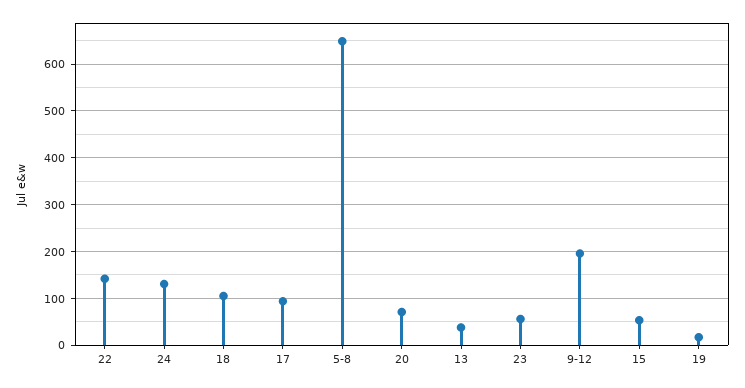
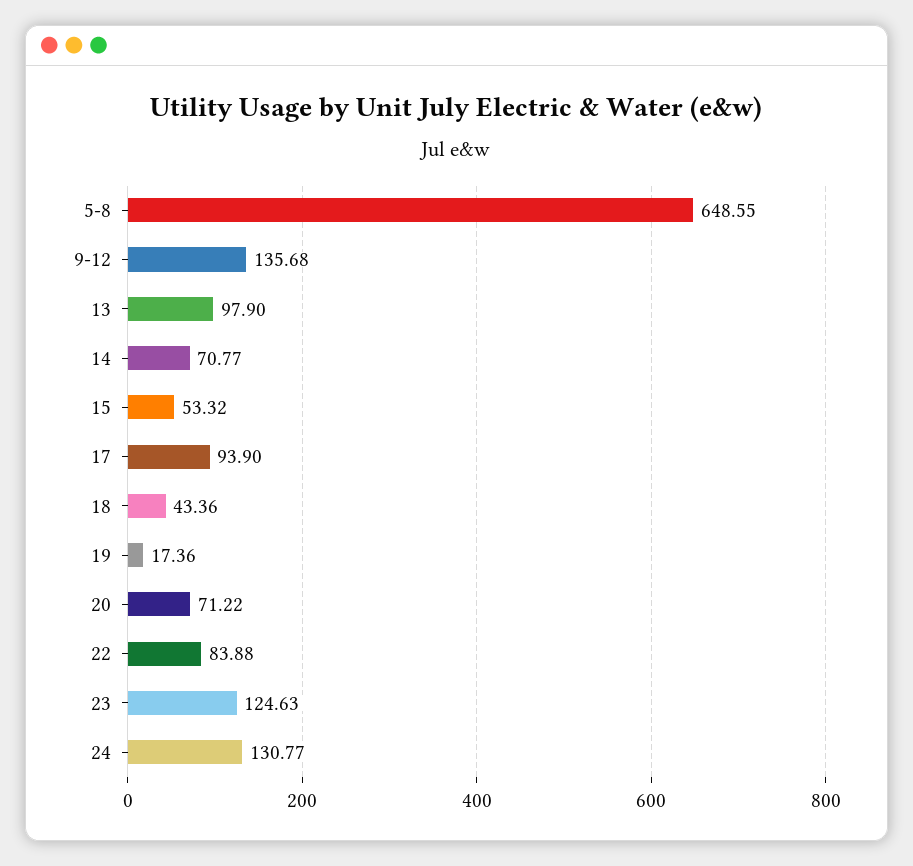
22: 140 -> 83.88
18: 100 -> 43.36
13: 40 -> 97.9
23: 60 -> 124.63
9-12: 200 -> 135.68
14: none -> 70.77

